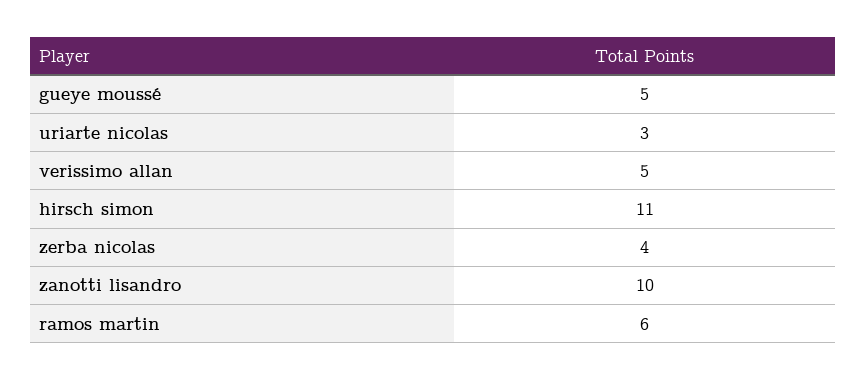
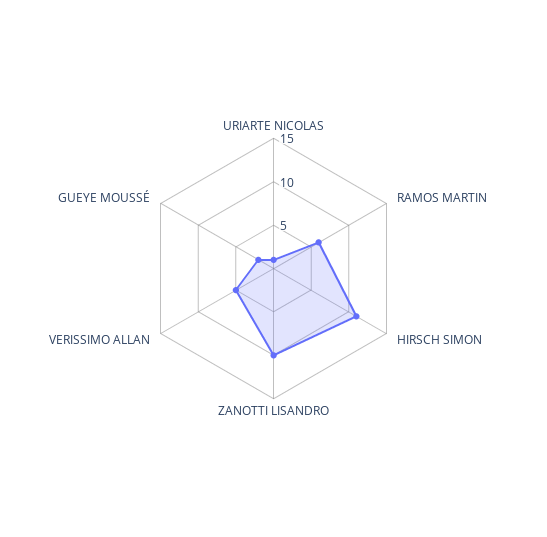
gueye moussé: 5 -> 2
uriarte nicolas: 3 -> 1
zerba nicolas: 4 -> none

